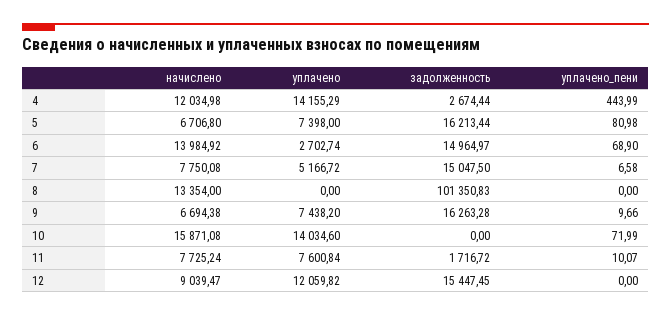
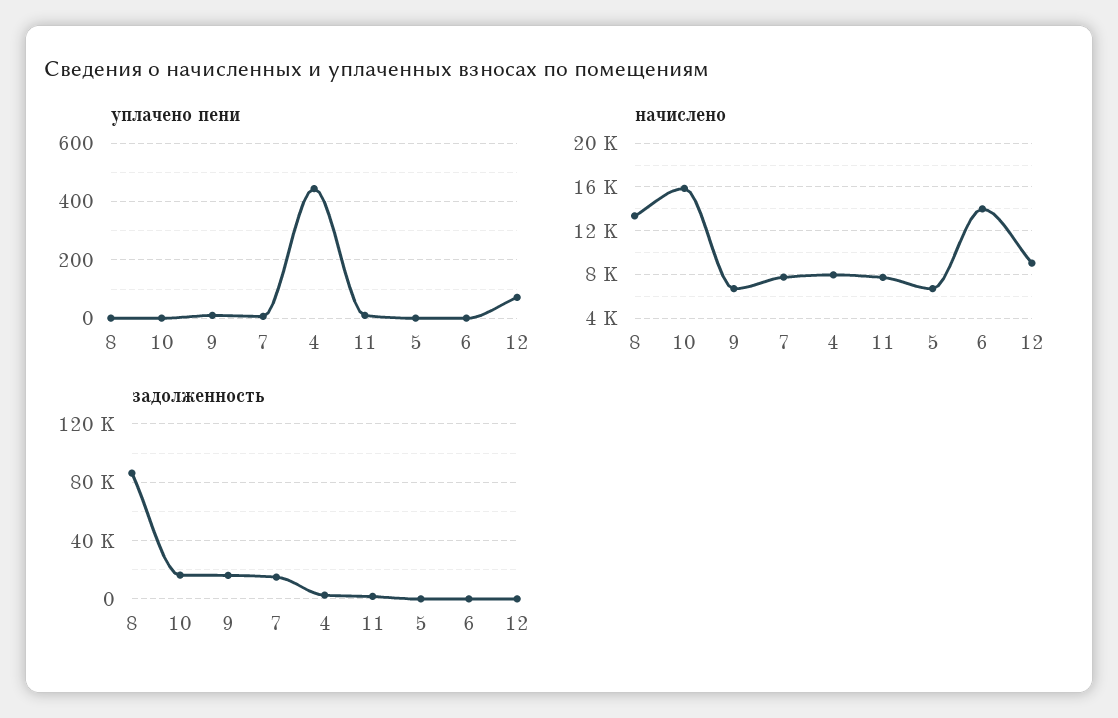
начислено, 4: 12034.98 -> 8000
уплачено, 4: 14155.29 -> none
уплачено, 5: 7398 -> none
задолженность, 5: 16213.44 -> 0
уплачено_пени, 5: 80.98 -> 0
уплачено, 6: 2702.74 -> none
задолженность, 6: 14964.97 -> 0
уплачено_пени, 6: 68.9 -> 0
уплачено, 7: 5166.72 -> none
уплачено, 8: 0 -> none
задолженность, 8: 101350.83 -> 85000
уплачено, 9: 7438.2 -> none
уплачено, 10: 14034.6 -> none
задолженность, 10: 0 -> 15000
уплачено_пени, 10: 71.99 -> 0
уплачено, 11: 7600.84 -> none
уплачено, 12: 12059.82 -> none
задолженность, 12: 15447.45 -> 0
уплачено_пени, 12: 0 -> 75

